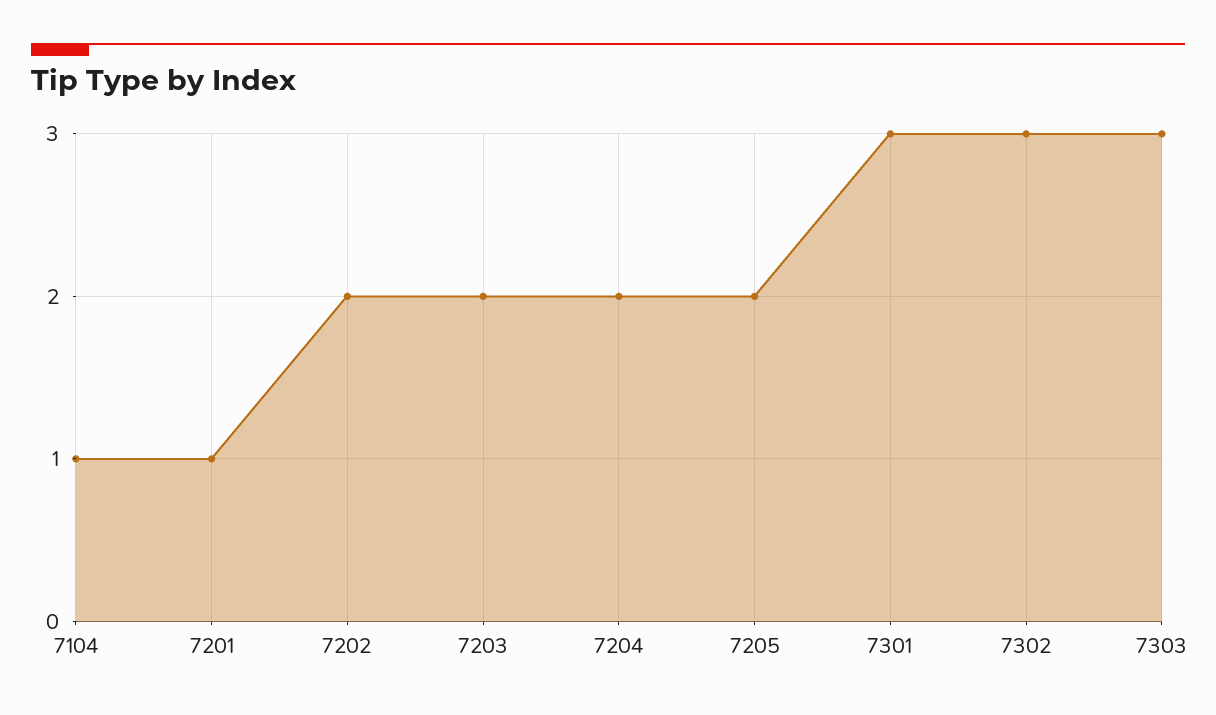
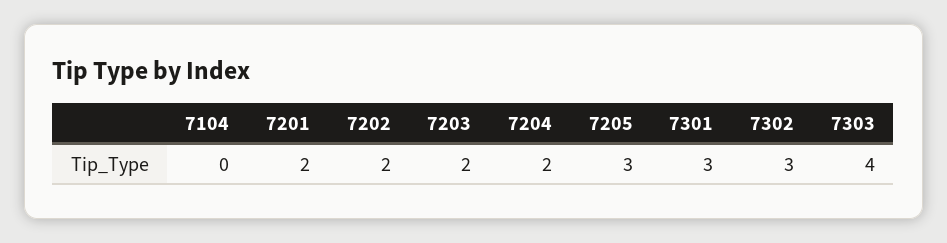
7104: 1 -> 0
7201: 1 -> 2
7205: 2 -> 3
7303: 3 -> 4

